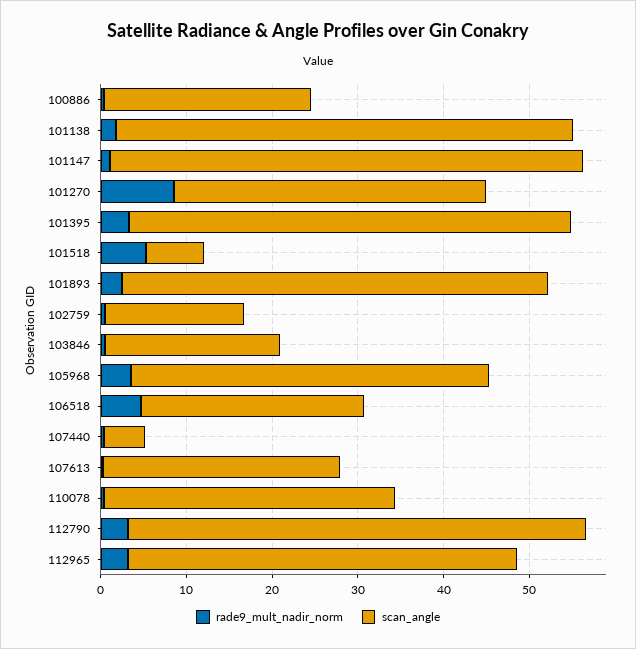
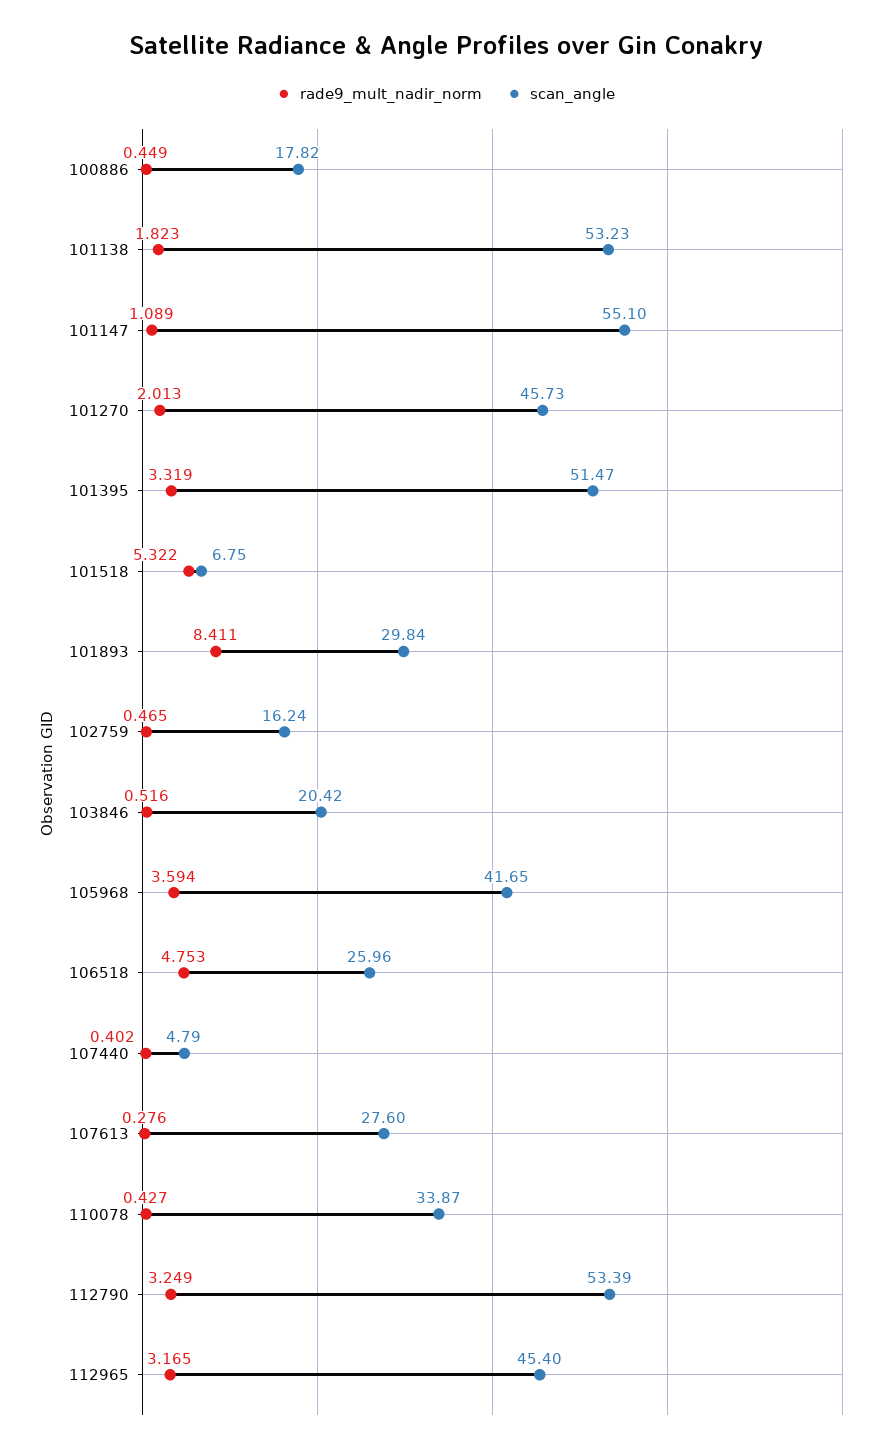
scan_angle, 100886: 24 -> 17.82
rade9_mult_nadir_norm, 101270: 8 -> 2.013
scan_angle, 101270: 36 -> 45.73
rade9_mult_nadir_norm, 101893: 2 -> 8.411
scan_angle, 101893: 50 -> 29.84

